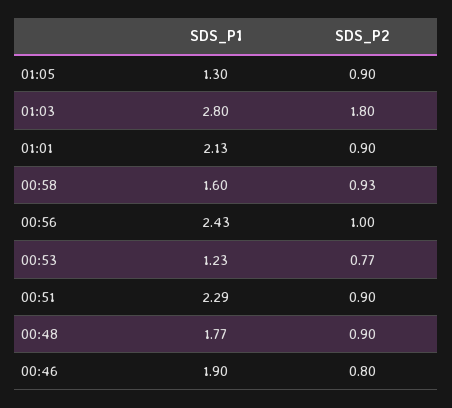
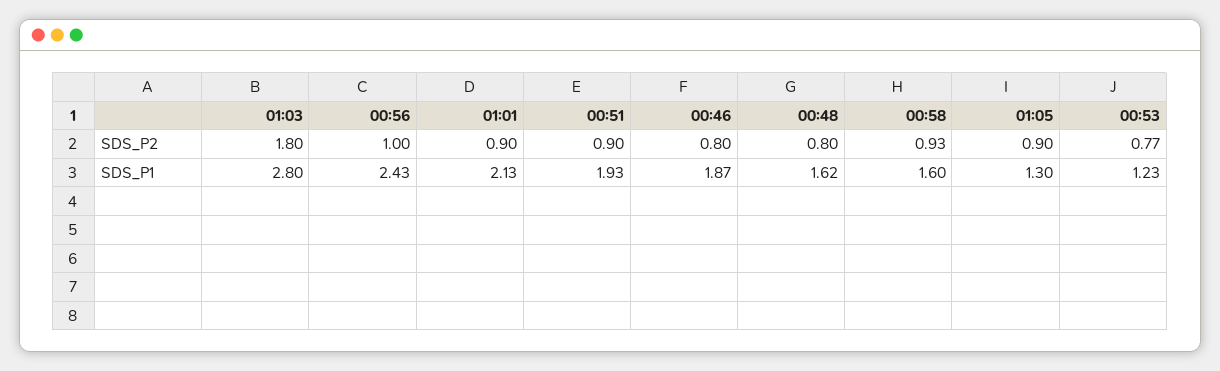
SDS_P1, 00:51: 2.29 -> 1.93
SDS_P1, 00:48: 1.77 -> 1.62
SDS_P2, 00:48: 0.9 -> 0.8
SDS_P1, 00:46: 1.9 -> 1.87

